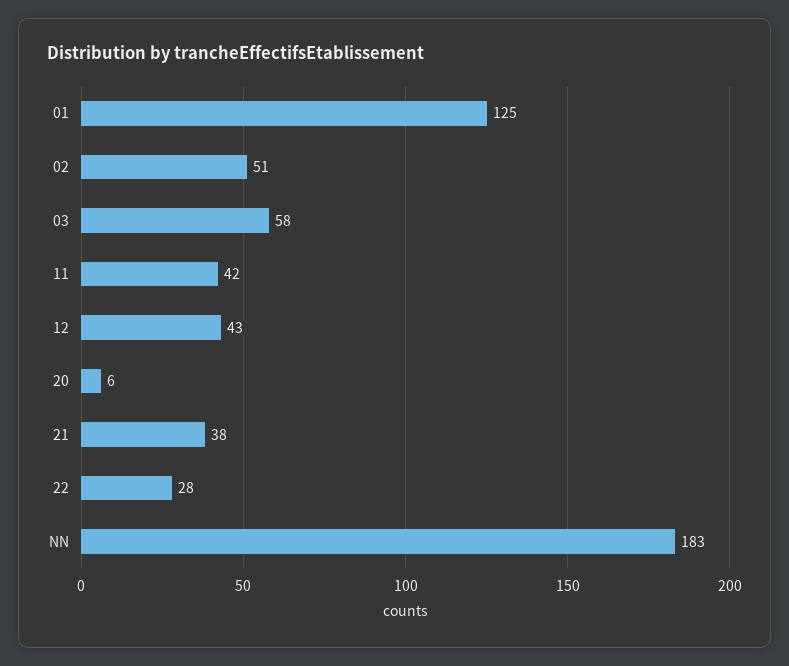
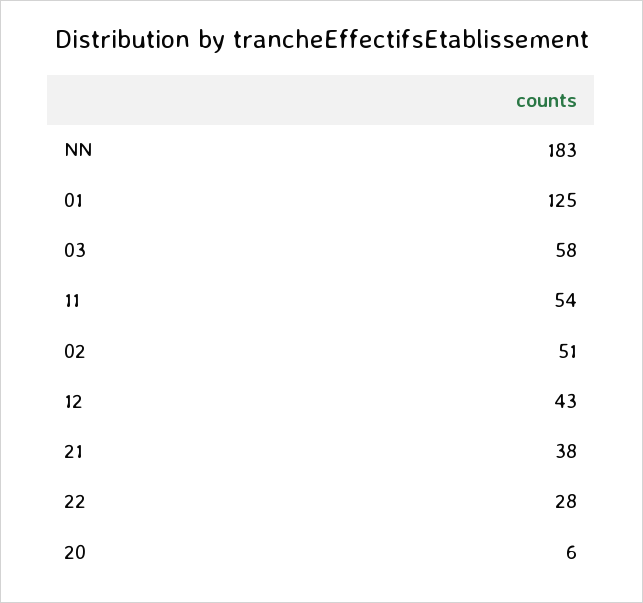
11: 42 -> 54

